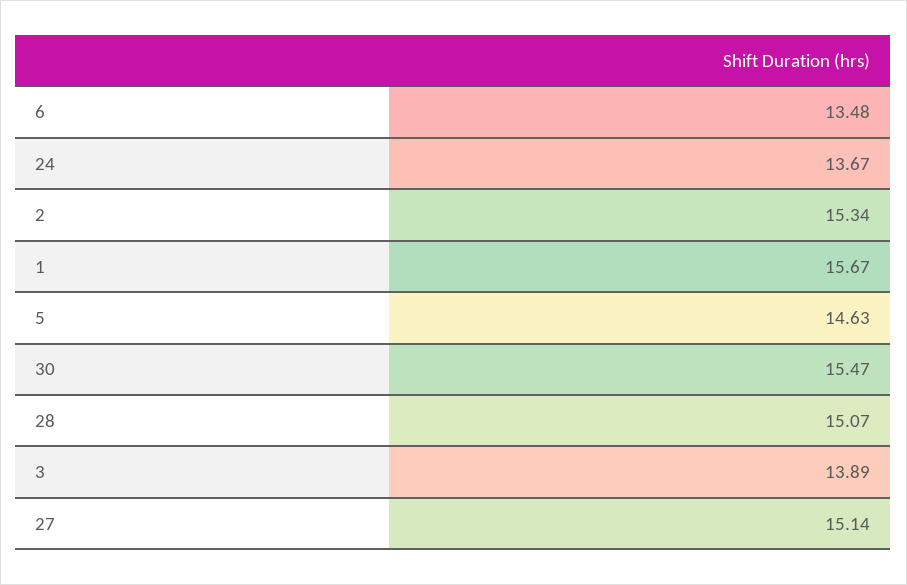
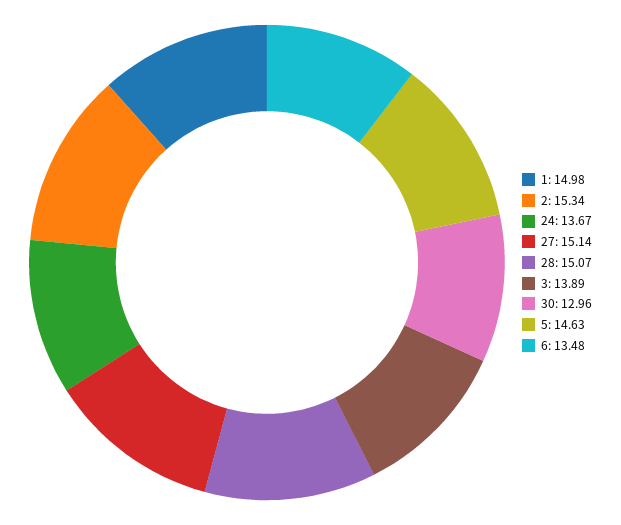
1: 15.67 -> 14.98
30: 15.47 -> 12.96

